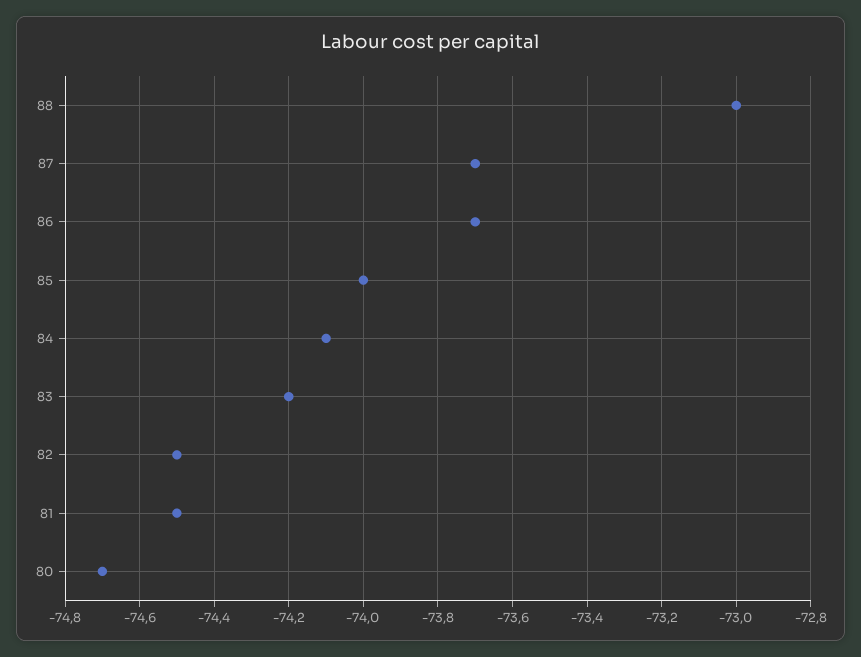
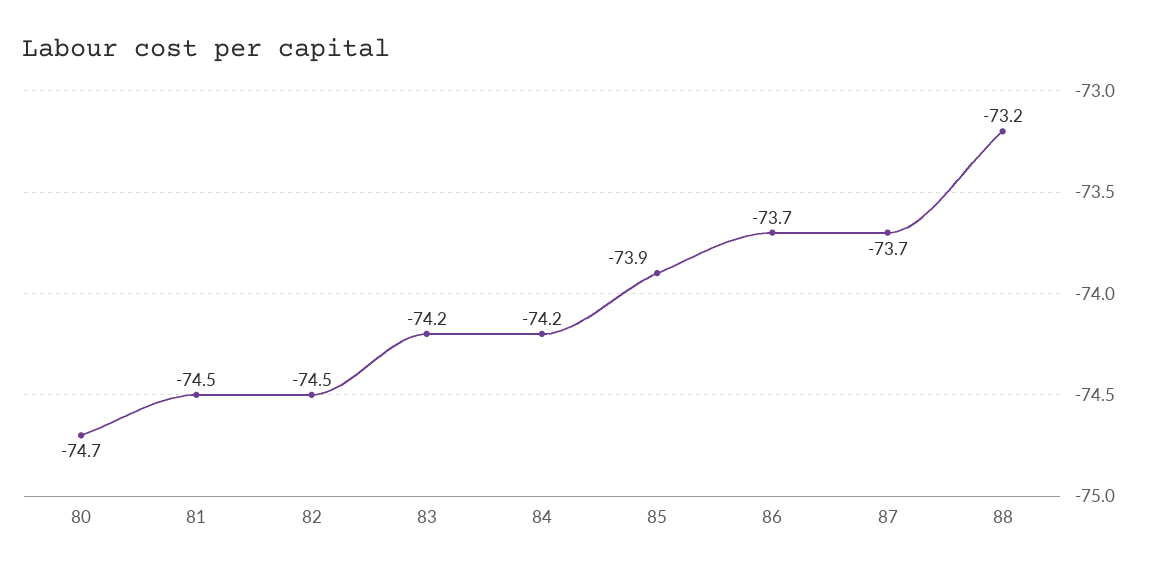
88: -73 -> -73.2
85: -74 -> -73.9
84: -74.1 -> -74.2

